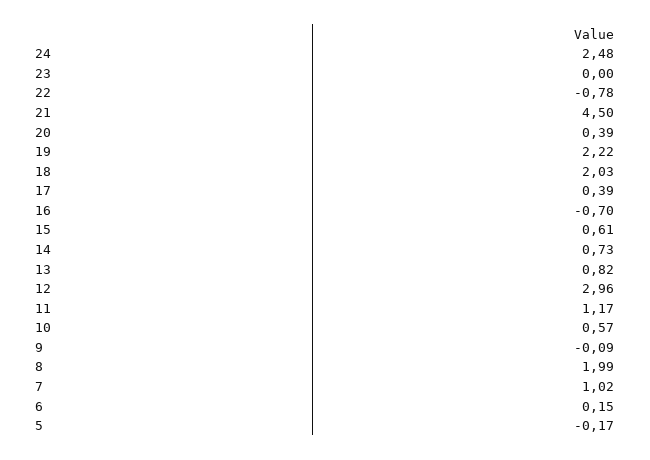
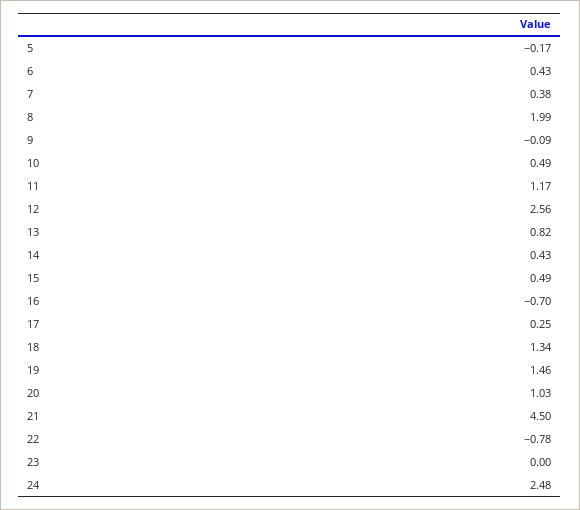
20: 0.39 -> 1.03
19: 2.22 -> 1.46
18: 2.03 -> 1.34
17: 0.39 -> 0.25
15: 0.61 -> 0.49
14: 0.73 -> 0.43
12: 2.96 -> 2.56
10: 0.57 -> 0.49
7: 1.02 -> 0.38
6: 0.15 -> 0.43

